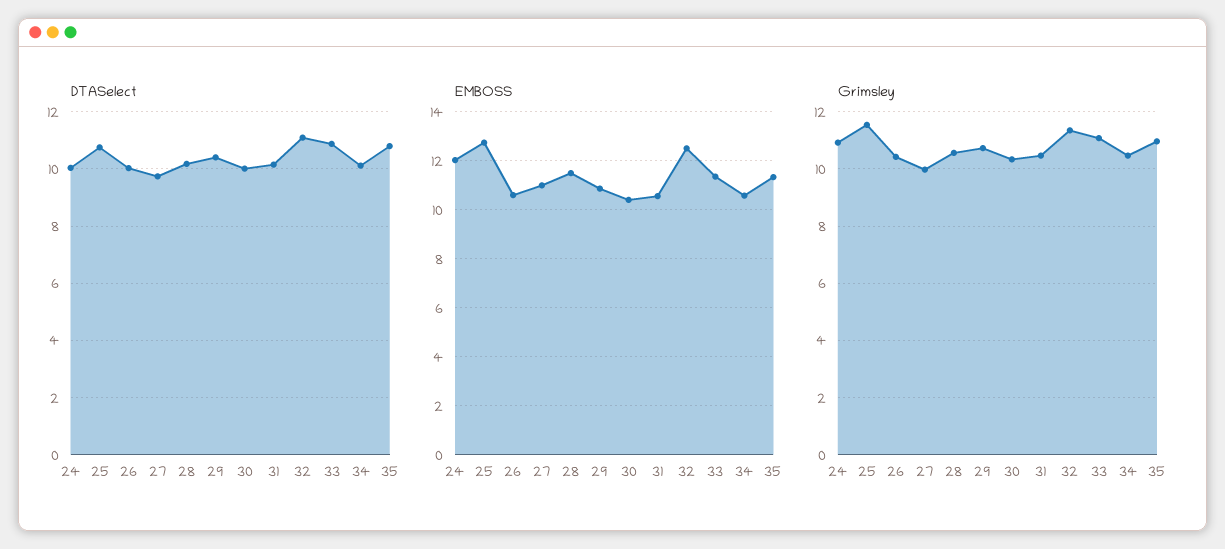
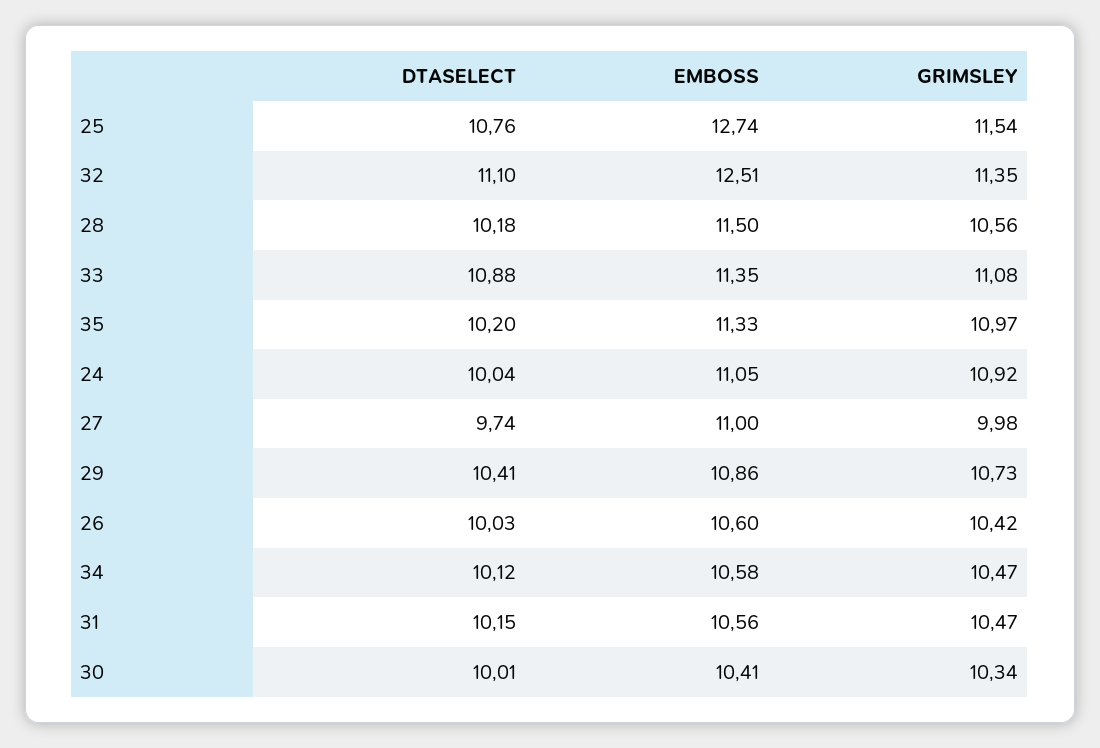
DTASelect, 35: 10.75 -> 10.2
EMBOSS, 24: 12 -> 11.05

